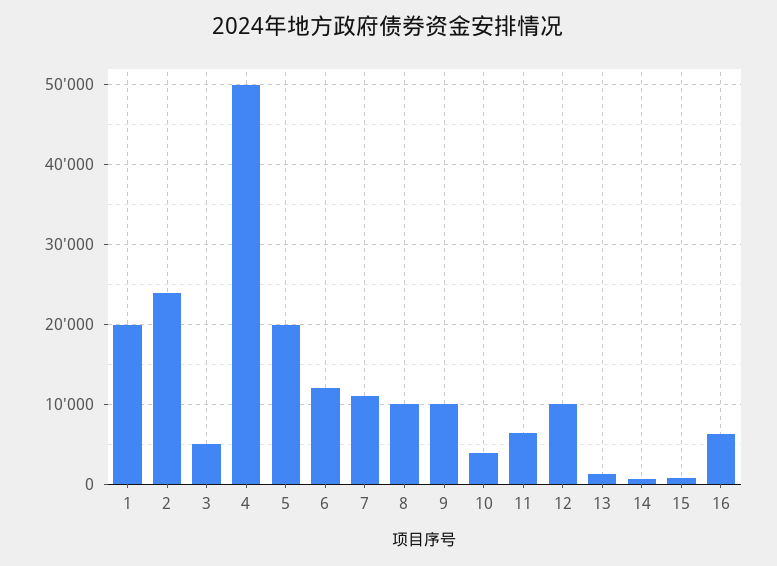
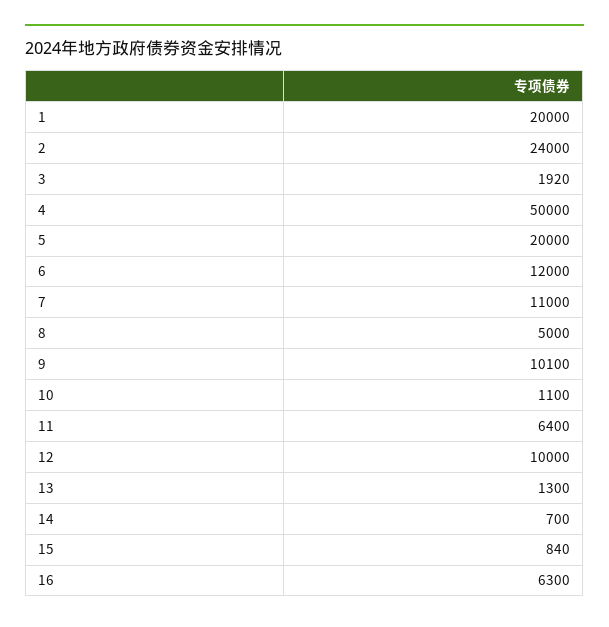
3: 5000 -> 1920
8: 10000 -> 5000
10: 4000 -> 1100

